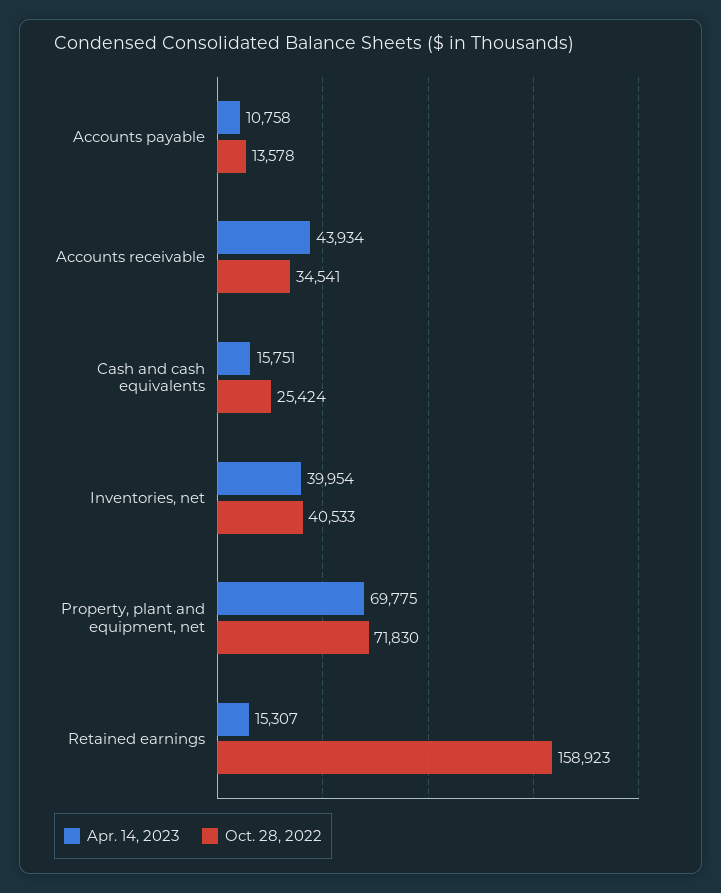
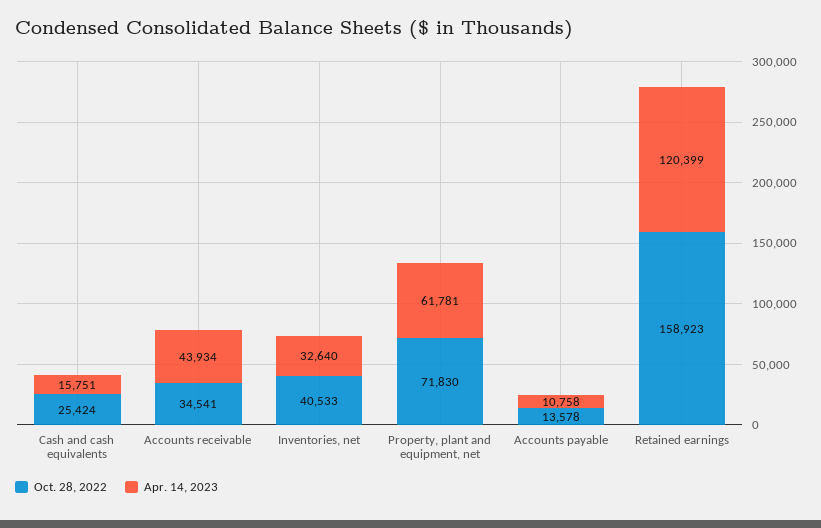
Apr. 14, 2023, Inventories, net: 39954 -> 32640
Apr. 14, 2023, Property, plant and equipment, net: 69775 -> 61781
Apr. 14, 2023, Retained earnings: 15307 -> 120399

